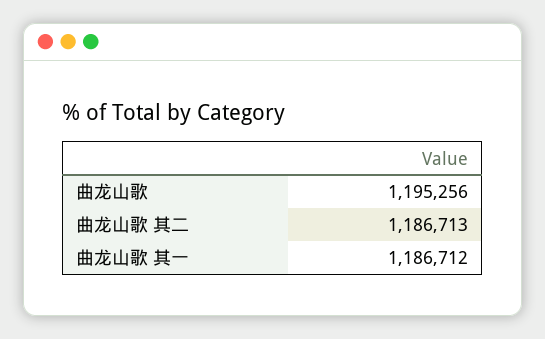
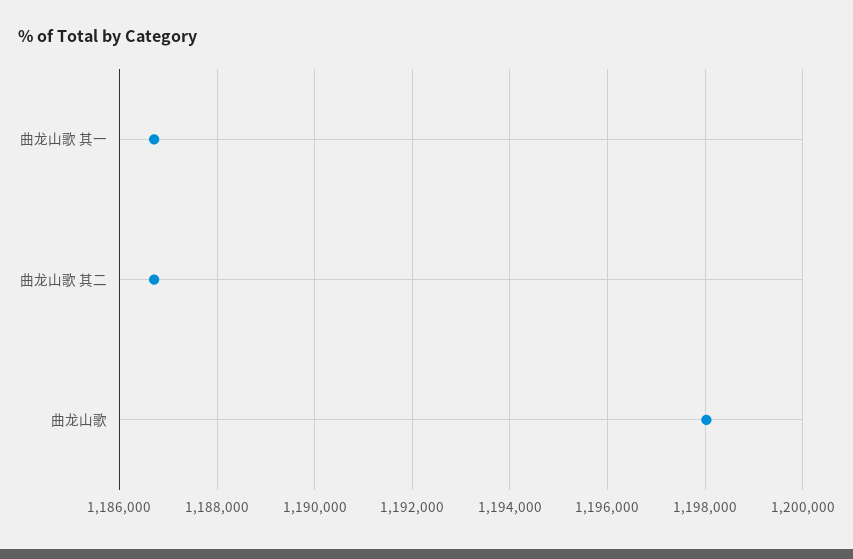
曲龙山歌: 1195256 -> 1198000

